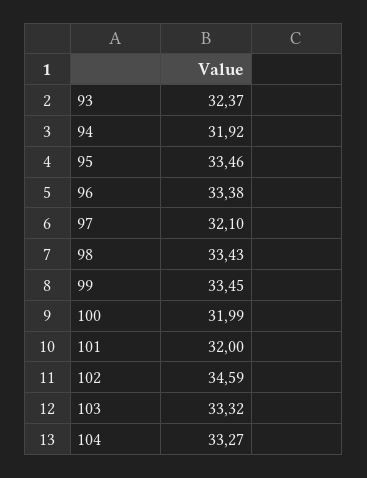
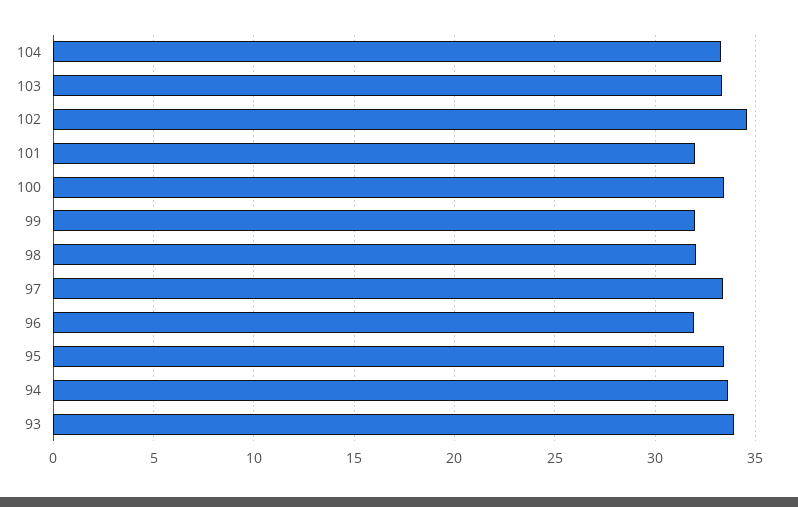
93: 32.37 -> 34
94: 31.92 -> 33.5
96: 33.38 -> 32
97: 32.1 -> 33.5
98: 33.43 -> 32
99: 33.45 -> 32
100: 31.99 -> 33.5

